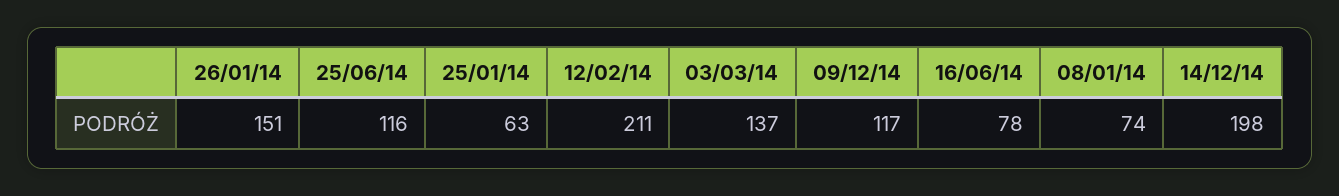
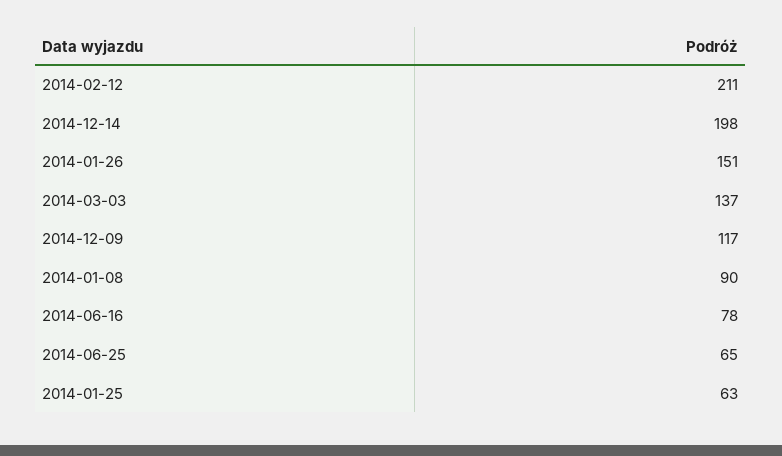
25/06/14: 116 -> 65
08/01/14: 74 -> 90

